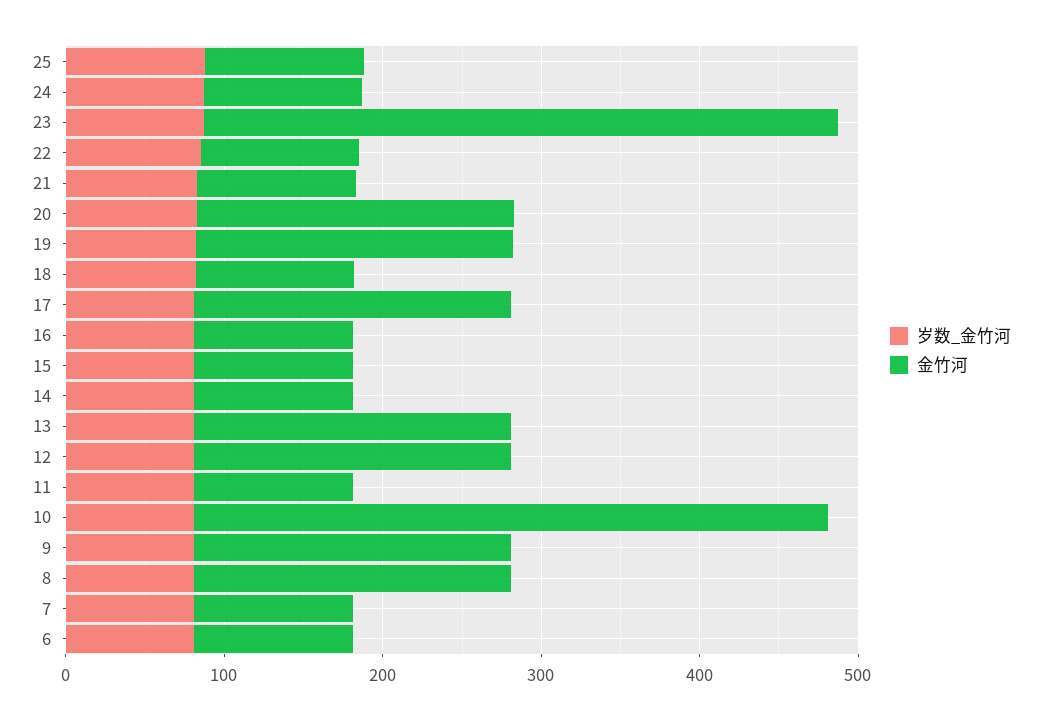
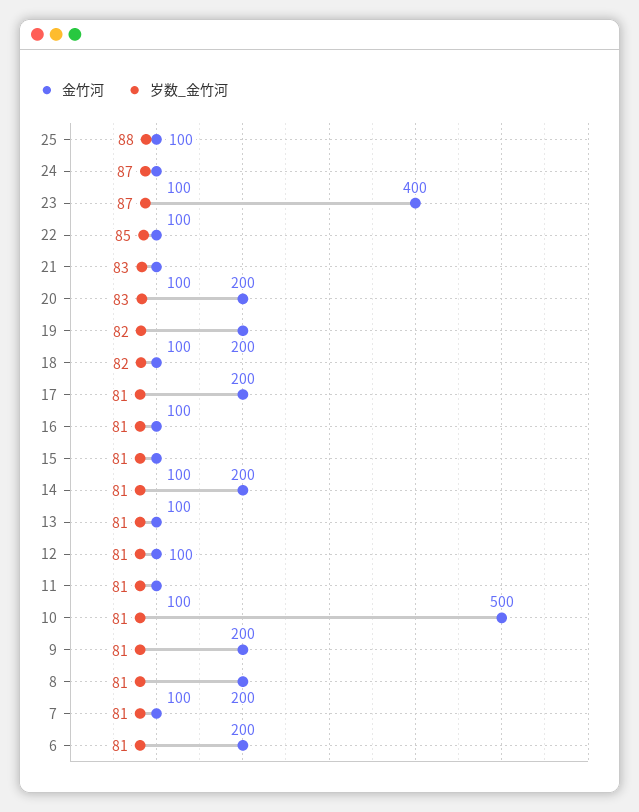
金竹河, 14: 100 -> 200
金竹河, 13: 200 -> 100
金竹河, 12: 200 -> 100
金竹河, 10: 400 -> 500
金竹河, 6: 100 -> 200

